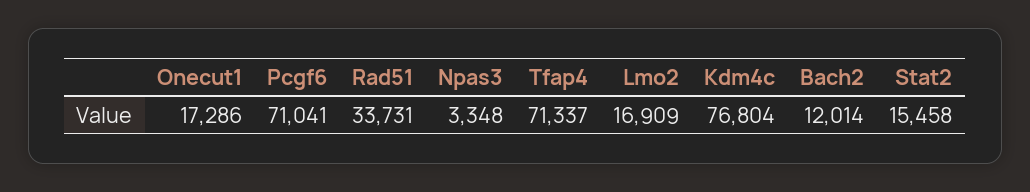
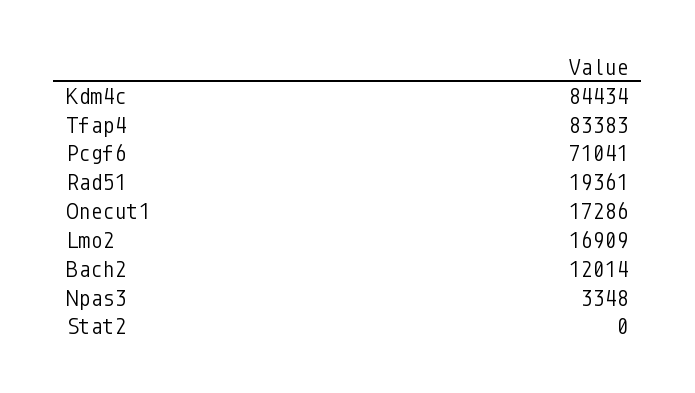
Rad51: 33731 -> 19361
Tfap4: 71337 -> 83383
Kdm4c: 76804 -> 84434
Stat2: 15458 -> 0

